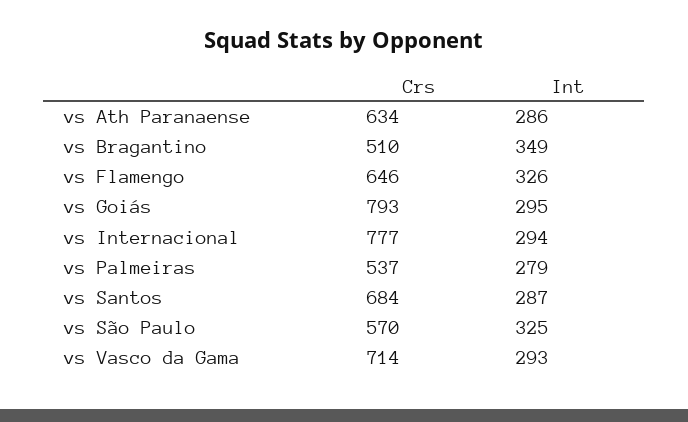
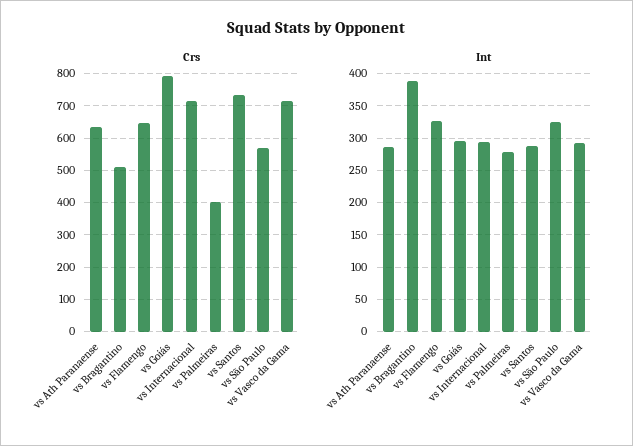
Int, vs Bragantino: 349 -> 390
Crs, vs Internacional: 777 -> 720
Crs, vs Palmeiras: 537 -> 400
Crs, vs Santos: 684 -> 740

